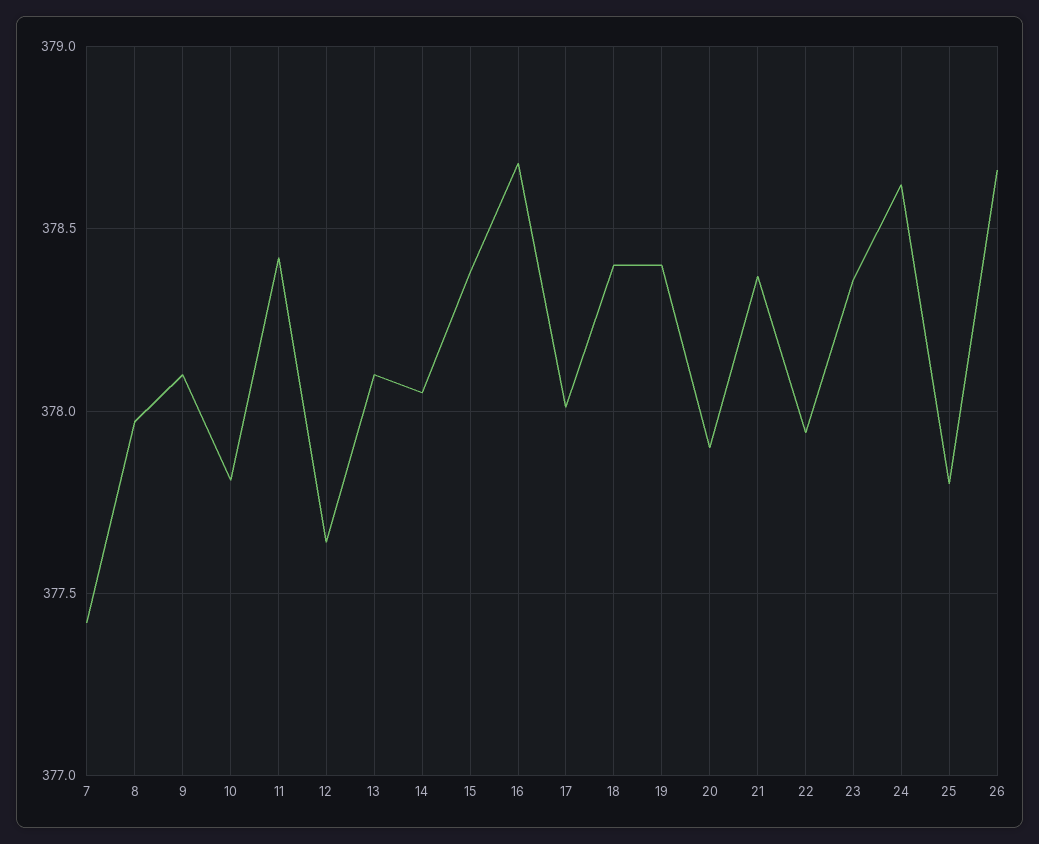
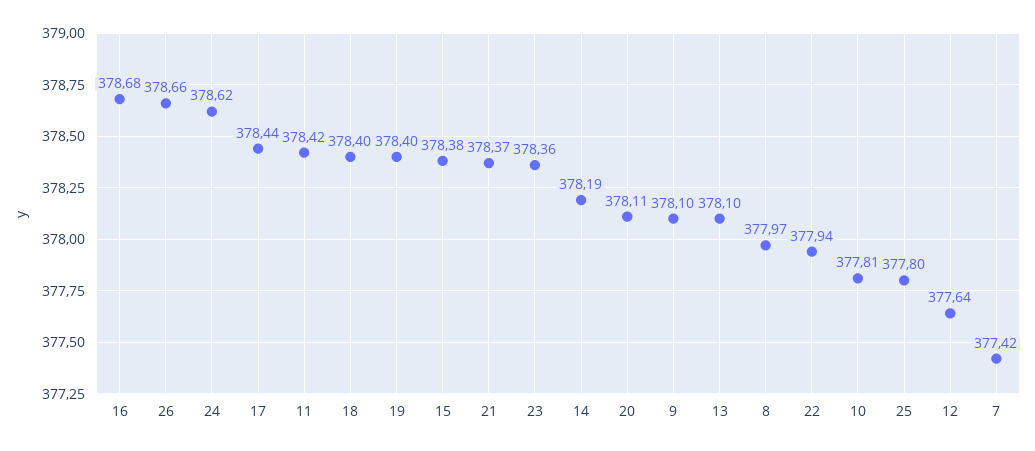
14: 378.05 -> 378.19
17: 378 -> 378.44
20: 377.9 -> 378.11

